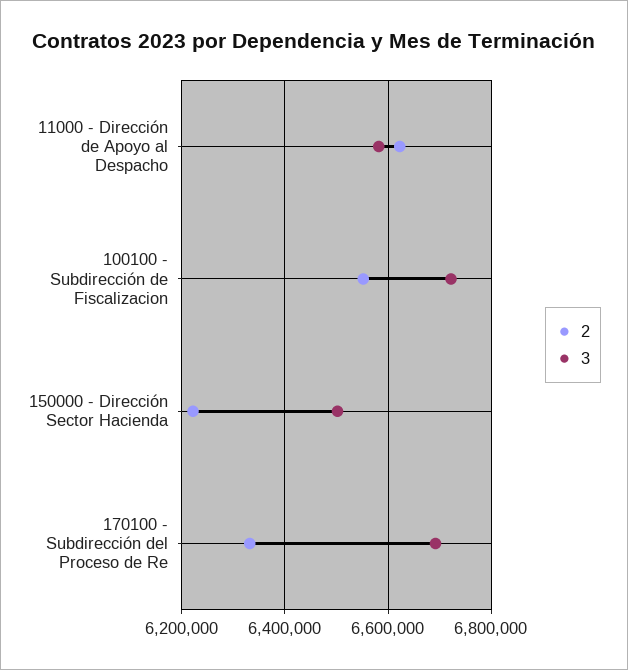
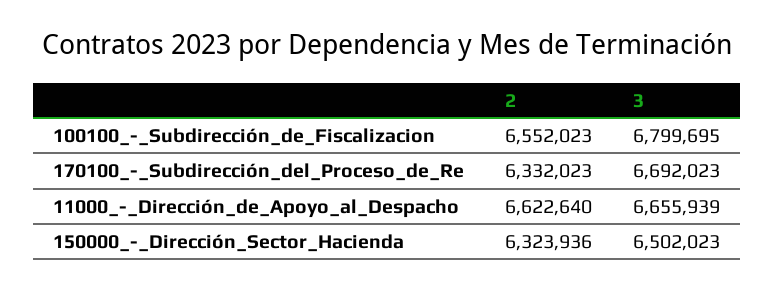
3, 11000 - Dirección de Apoyo al Despacho: 6580000 -> 6655939
3, 100100 - Subdirección de Fiscalizacion: 6720000 -> 6799695
2, 150000 - Dirección Sector Hacienda: 6220000 -> 6323936

